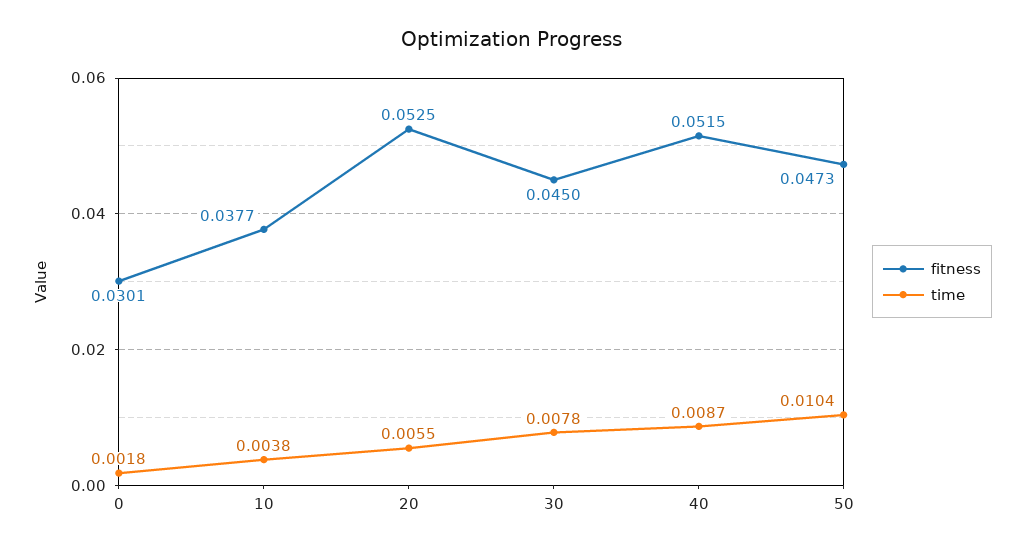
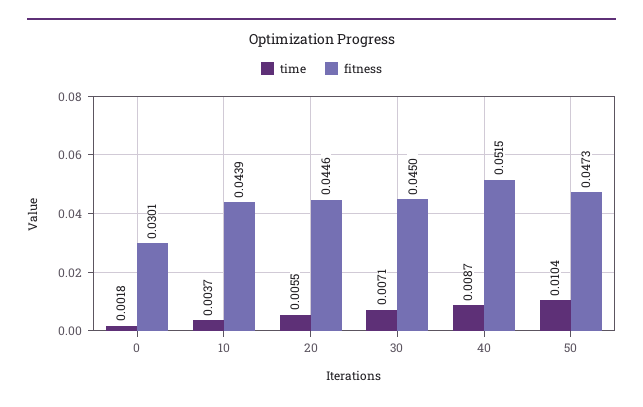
fitness, 10: 0.0377 -> 0.0439
time, 10: 0.0038 -> 0.0037
fitness, 20: 0.0525 -> 0.0446
time, 30: 0.0078 -> 0.0071

